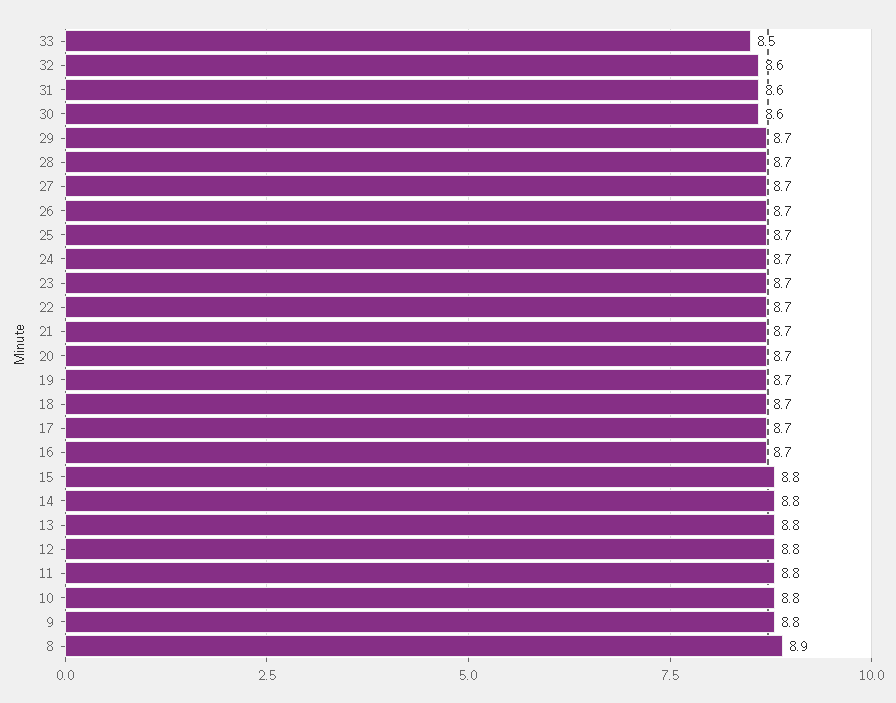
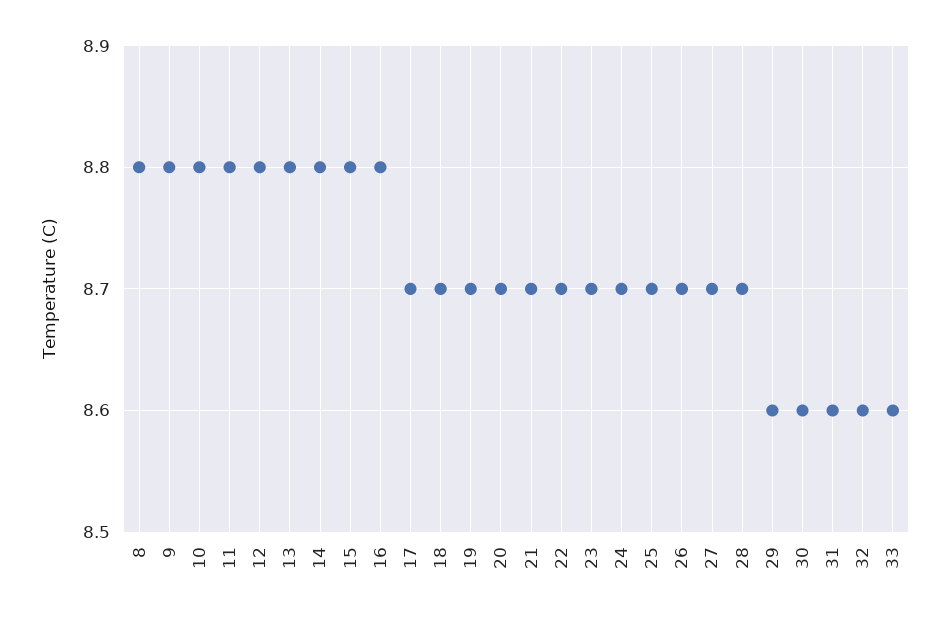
33: 8.5 -> 8.6
29: 8.7 -> 8.6
16: 8.7 -> 8.8
8: 8.9 -> 8.8

